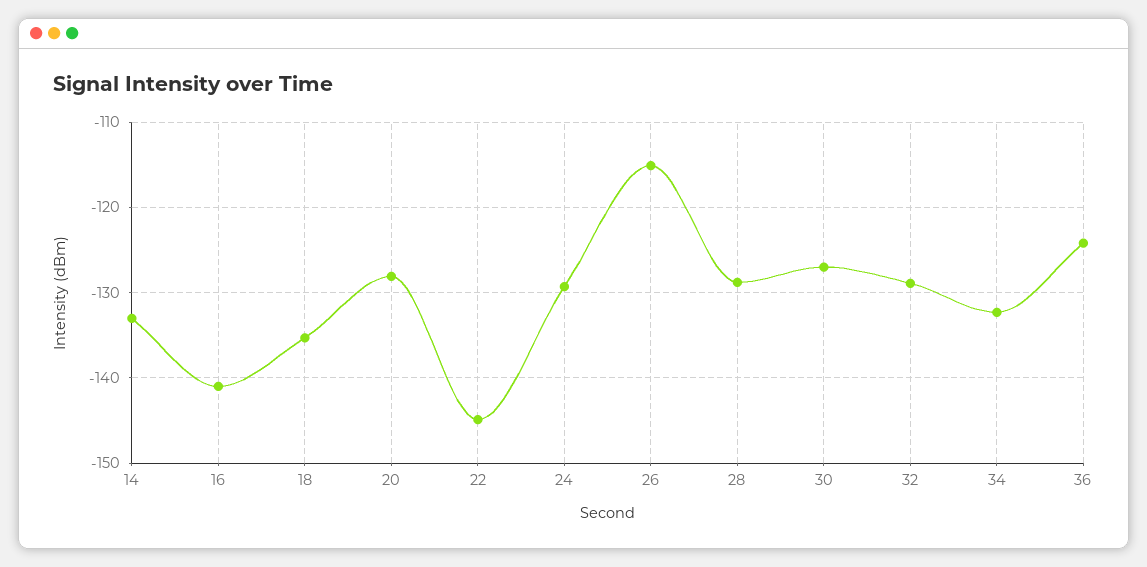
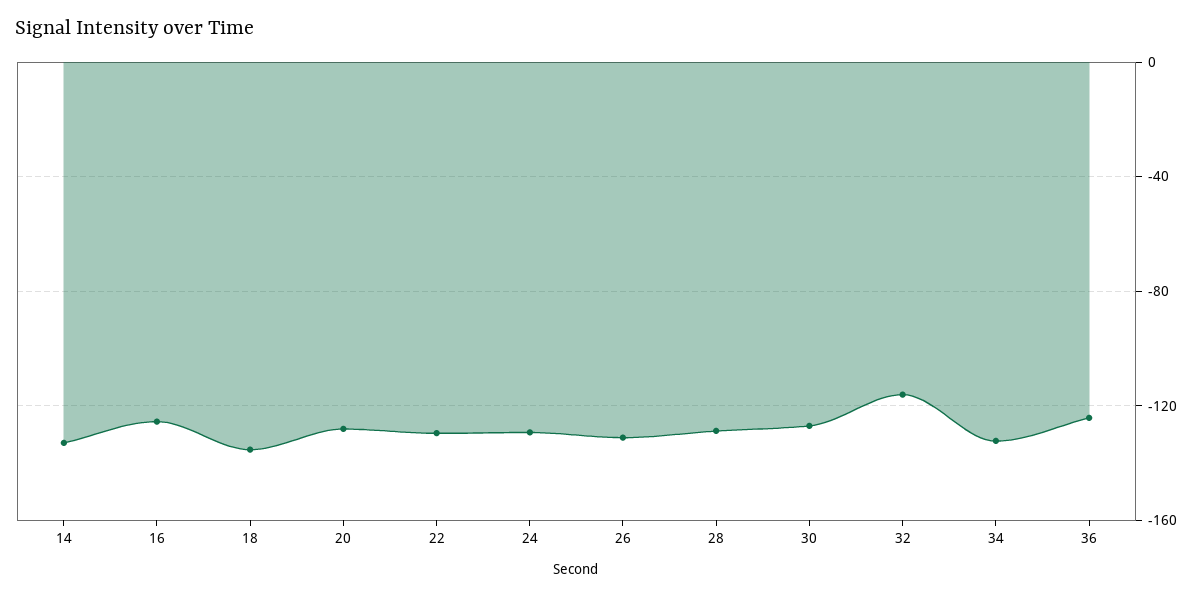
16: -141 -> -125
22: -145 -> -130
26: -115 -> -130
32: -129 -> -115

